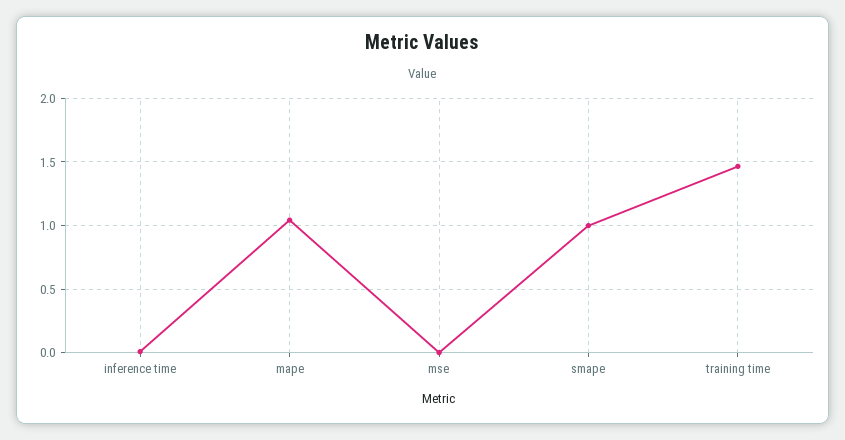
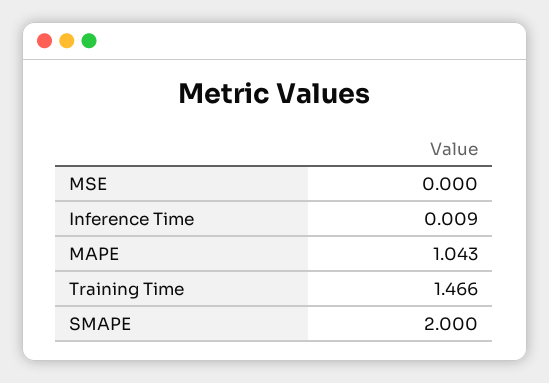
smape: 1 -> 2

